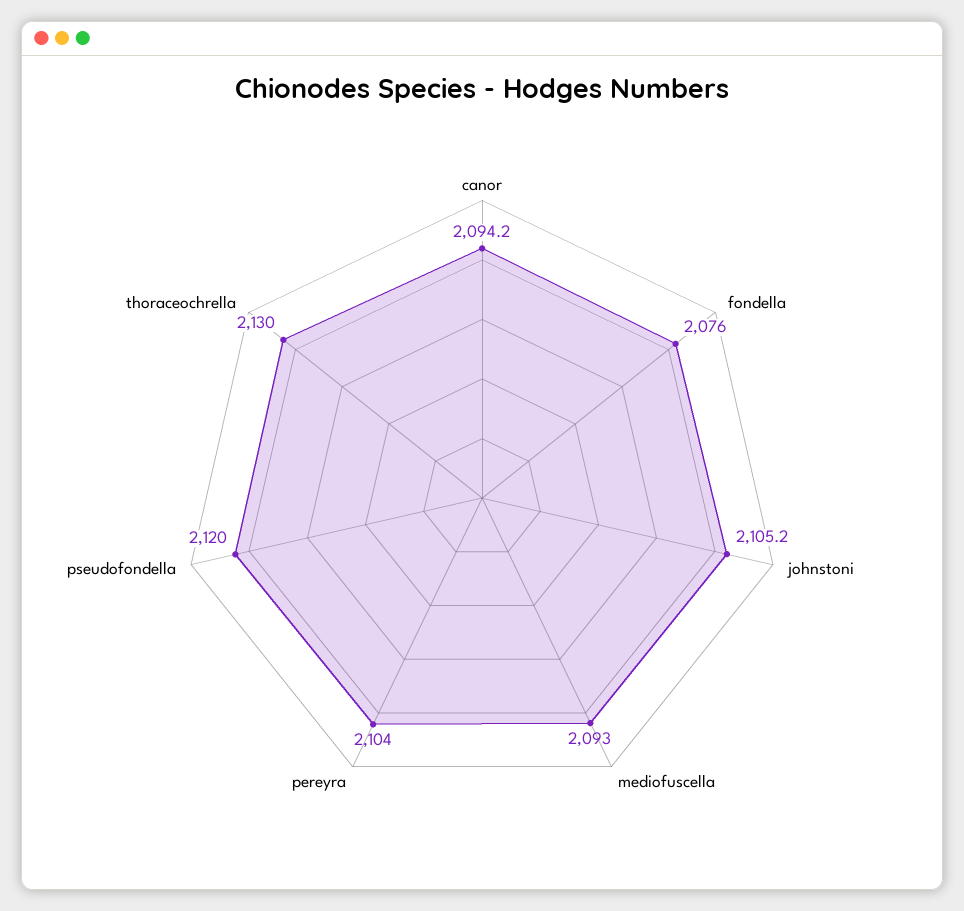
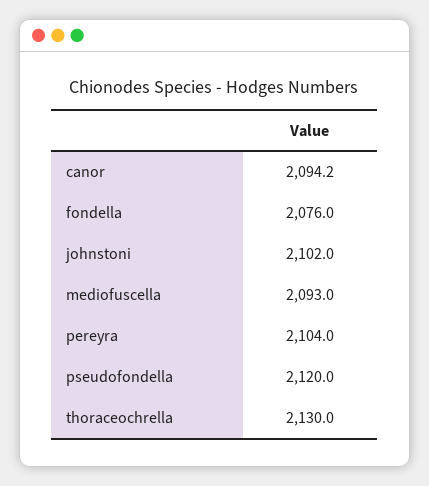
johnstoni: 2105.2 -> 2102

